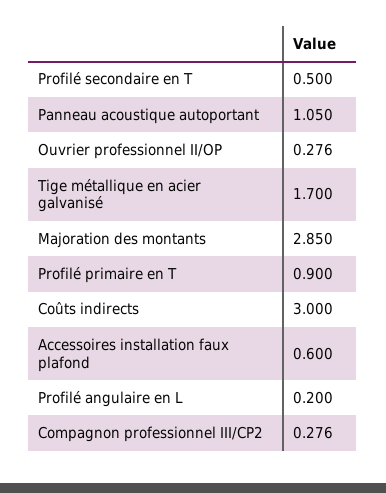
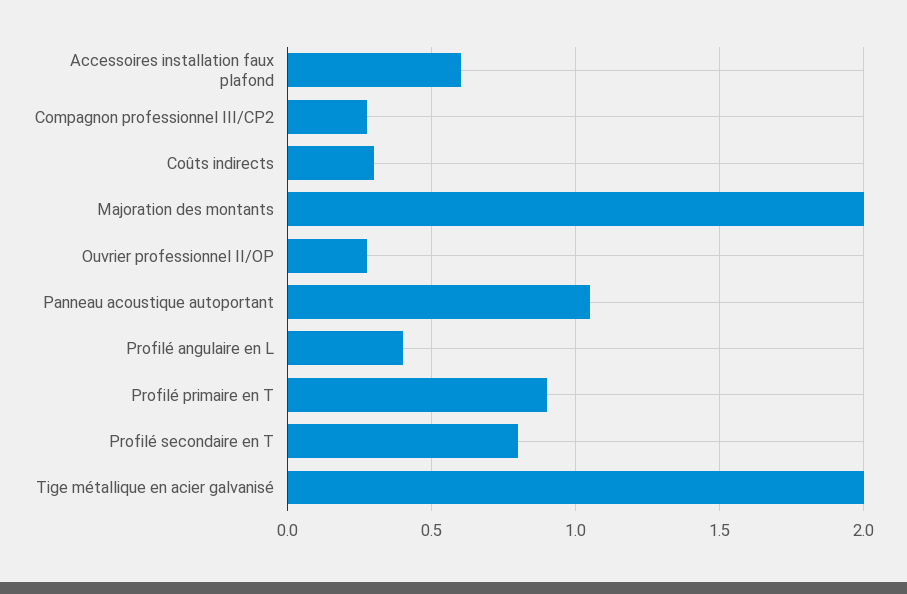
Profilé secondaire en T: 0.5 -> 0.8
Tige métallique en acier galvanisé: 1.7 -> 2
Majoration des montants: 2.85 -> 2
Coûts indirects: 3 -> 0.3
Profilé angulaire en L: 0.2 -> 0.4

